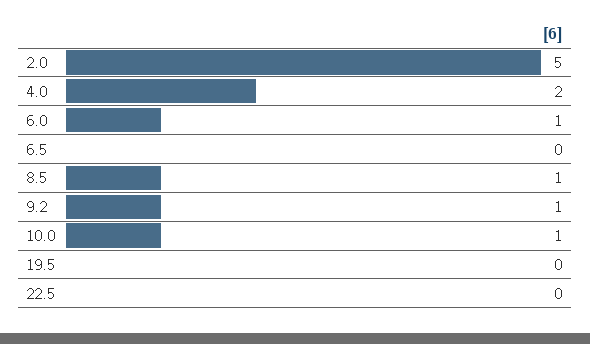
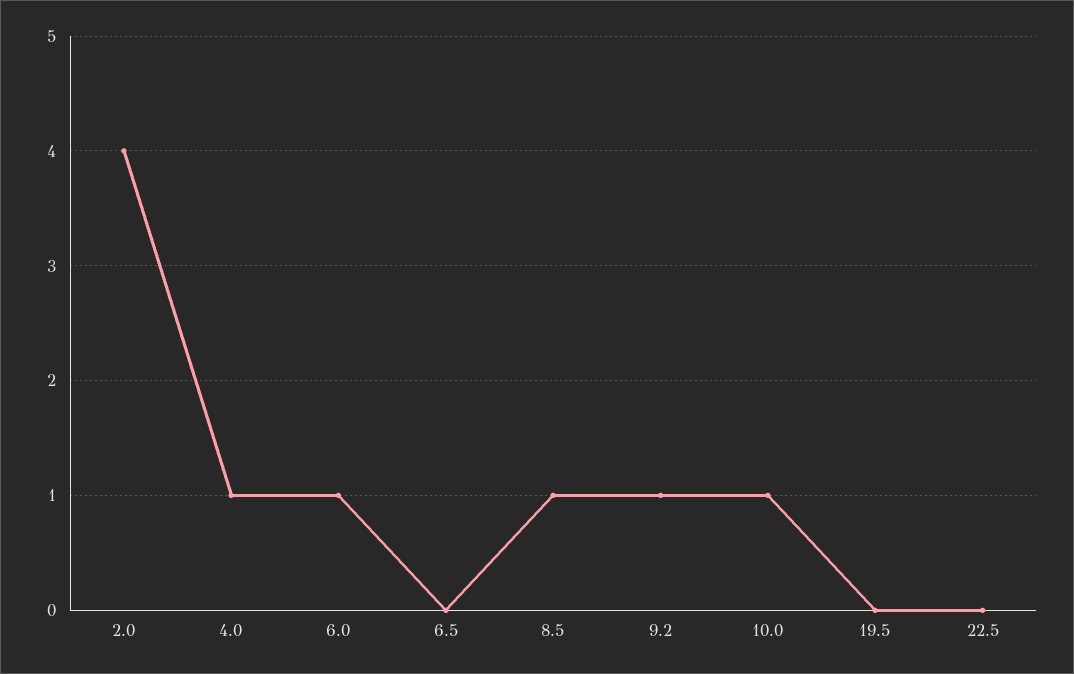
2.0: 5 -> 4
4.0: 2 -> 1

